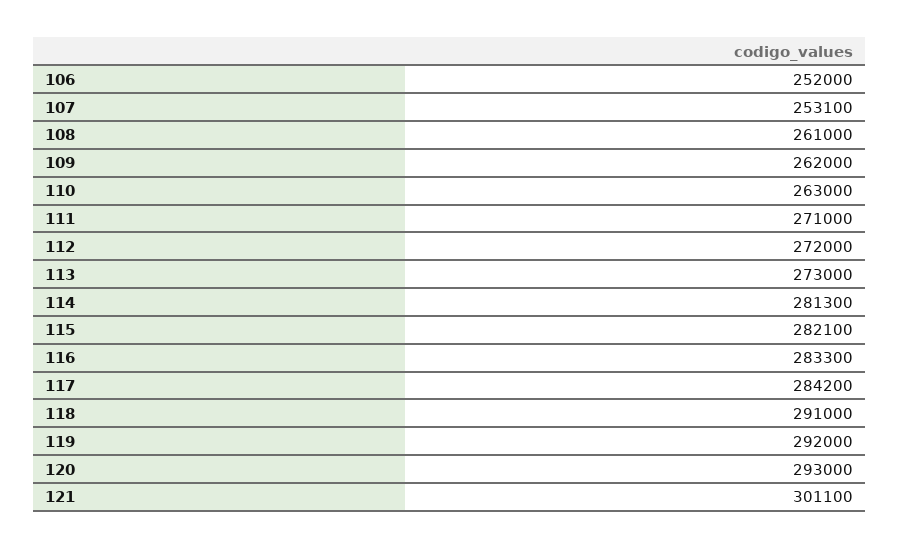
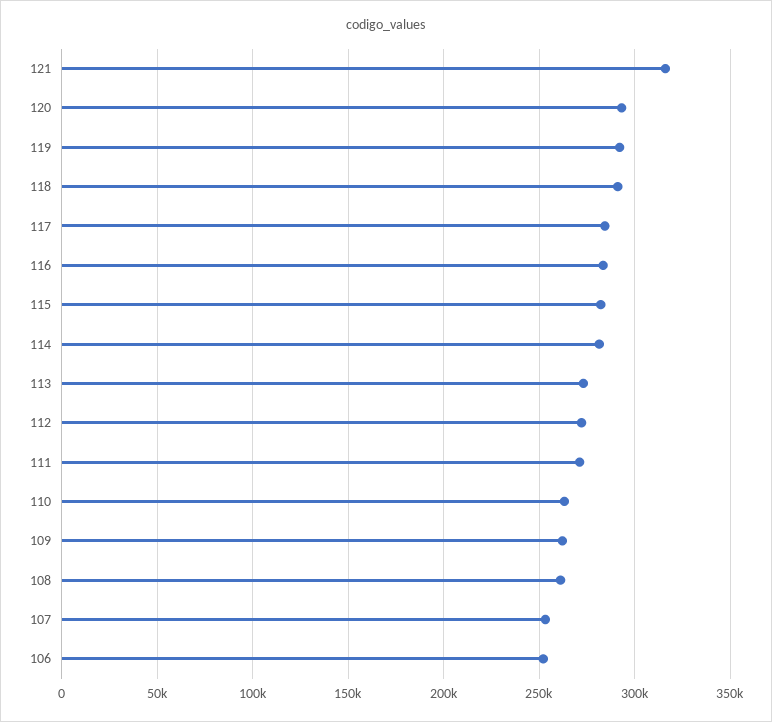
121: 301100 -> 315000

